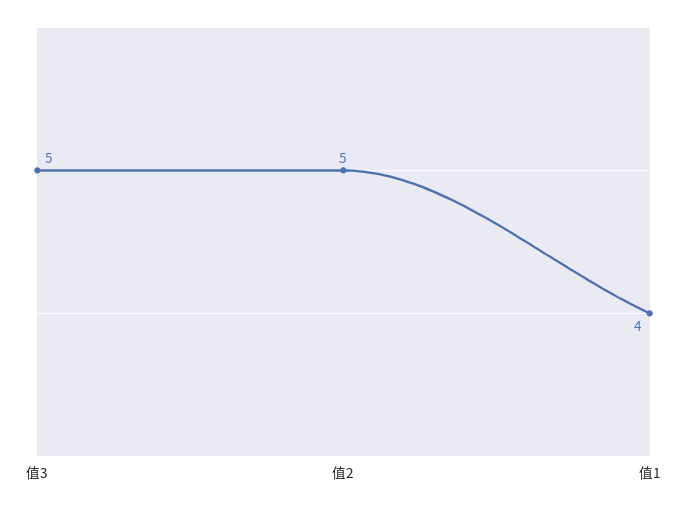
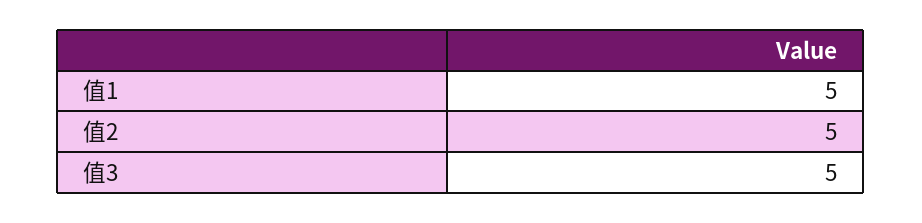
值1: 4 -> 5

